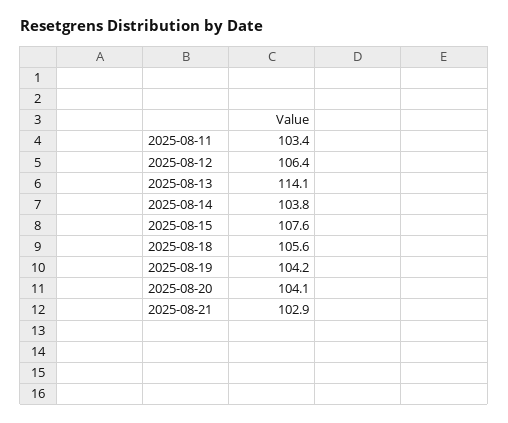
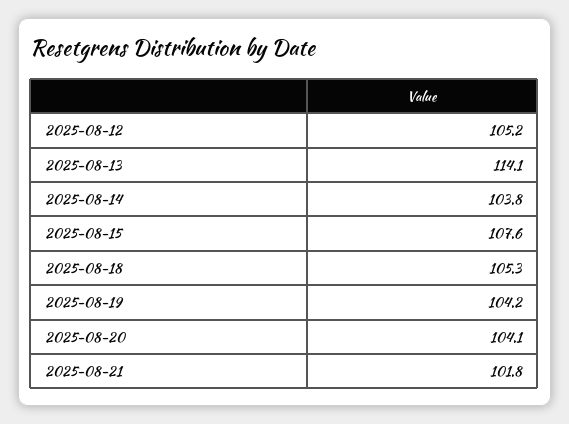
2025-08-11: 103.4 -> none
2025-08-12: 106.4 -> 105.2
2025-08-18: 105.6 -> 105.3
2025-08-21: 102.9 -> 101.8

